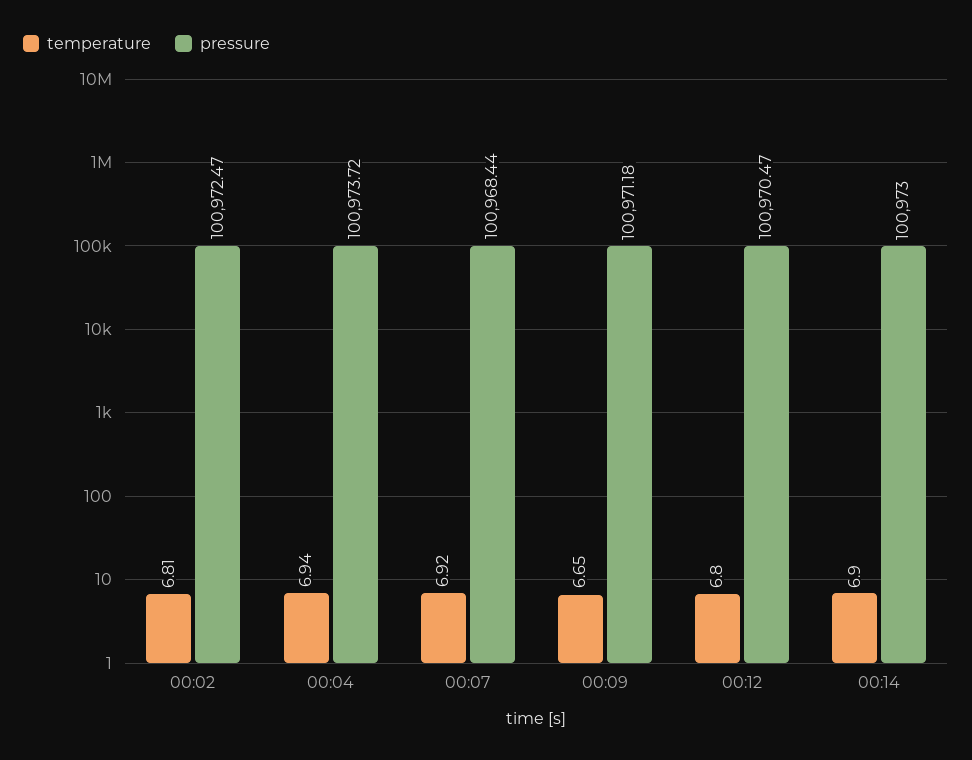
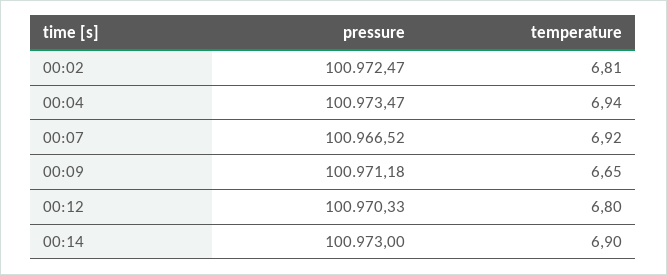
pressure, 00:04: 100973.72 -> 100973.47
pressure, 00:07: 100968.44 -> 100966.52
pressure, 00:12: 100970.47 -> 100970.33

